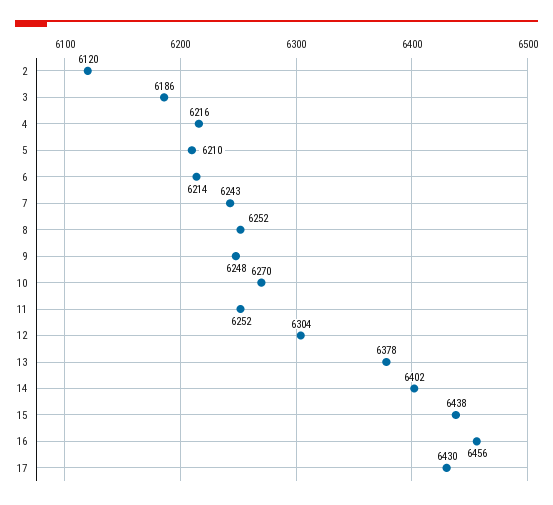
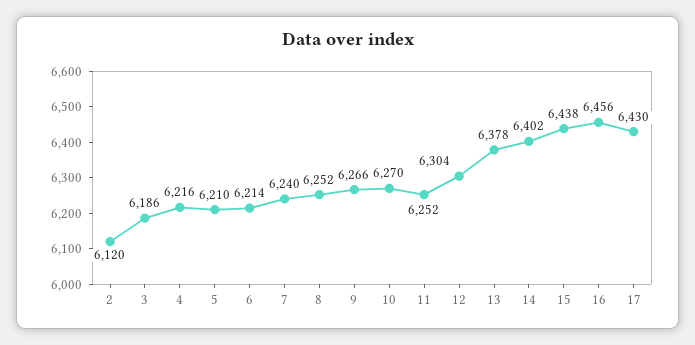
7: 6243 -> 6240
9: 6248 -> 6266

